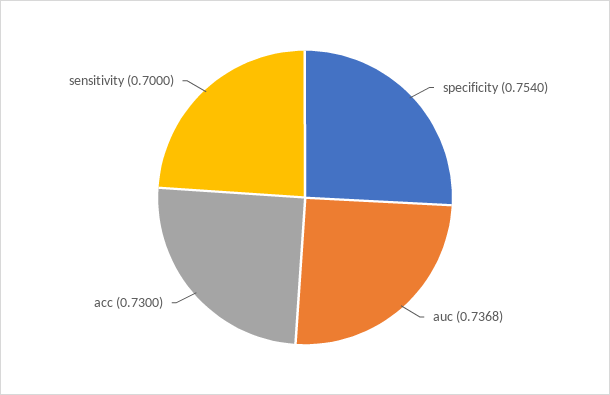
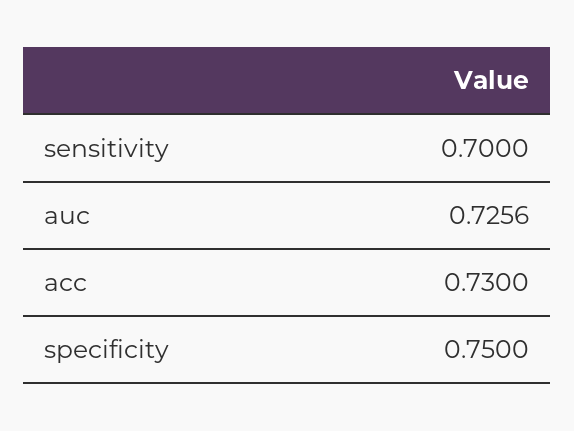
specificity: 0.754 -> 0.75
auc: 0.7368 -> 0.7256

